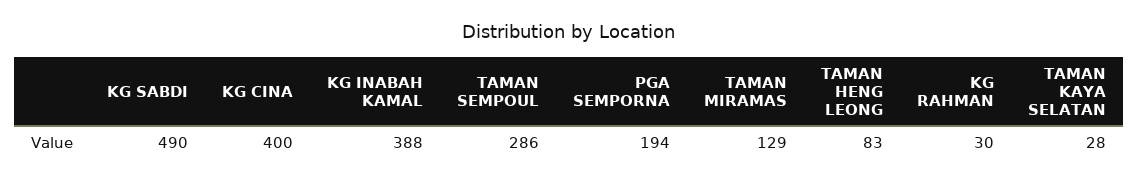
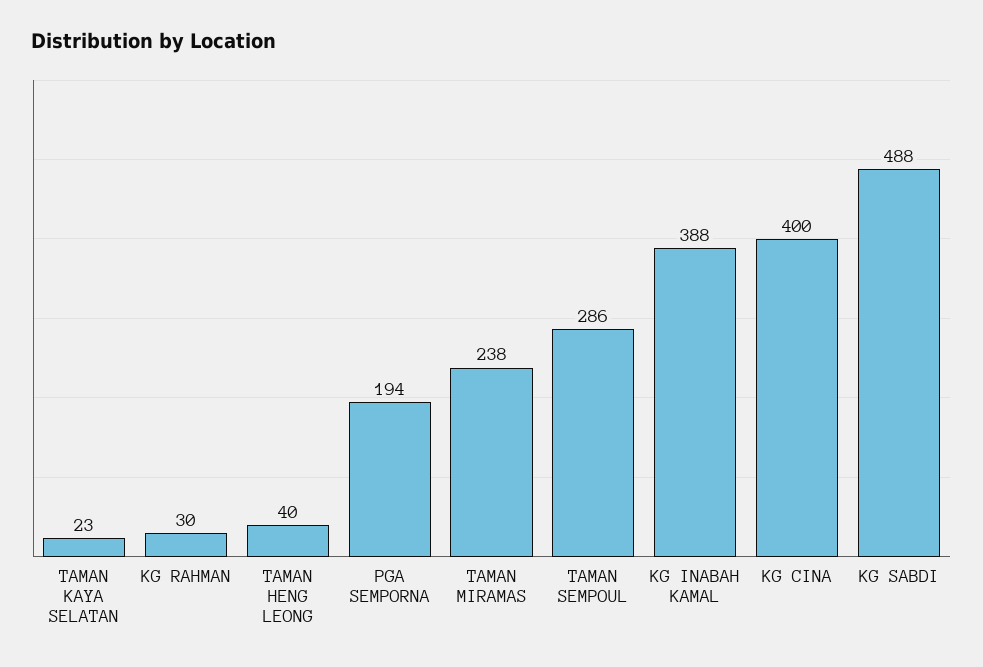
KG SABDI: 490 -> 488
TAMAN MIRAMAS: 129 -> 238
TAMAN HENG LEONG: 83 -> 40
TAMAN KAYA SELATAN: 28 -> 23

